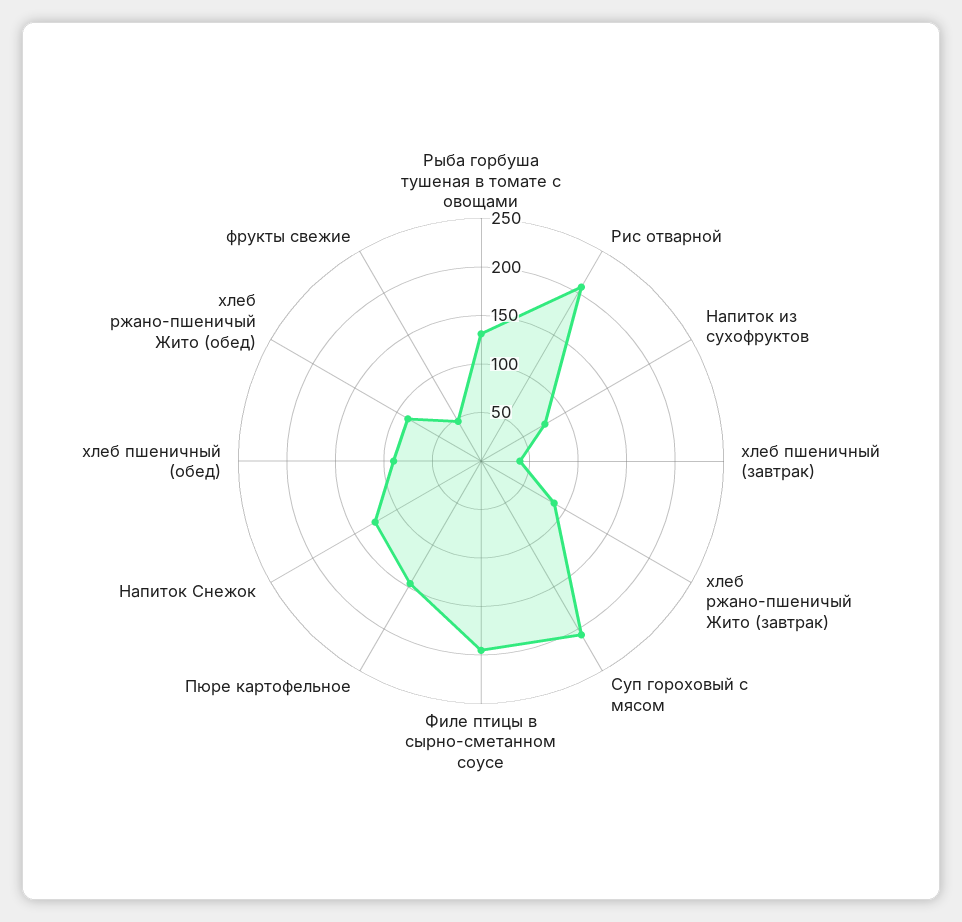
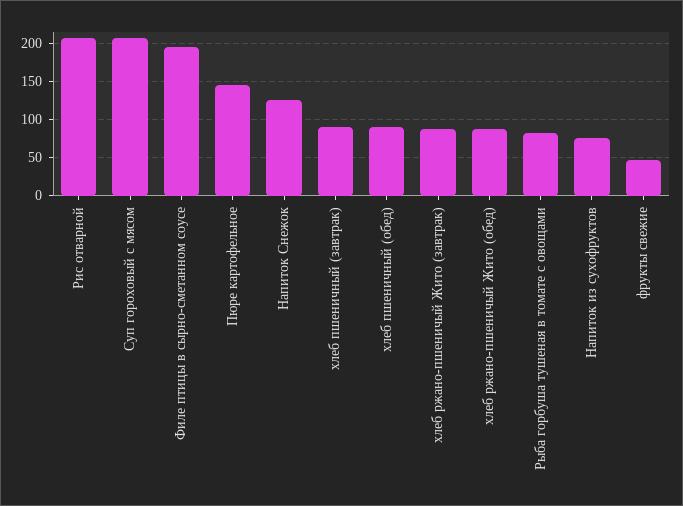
Рыба горбуша тушеная в томате с овощами: 130 -> 80
хлеб пшеничный (завтрак): 40 -> 90

